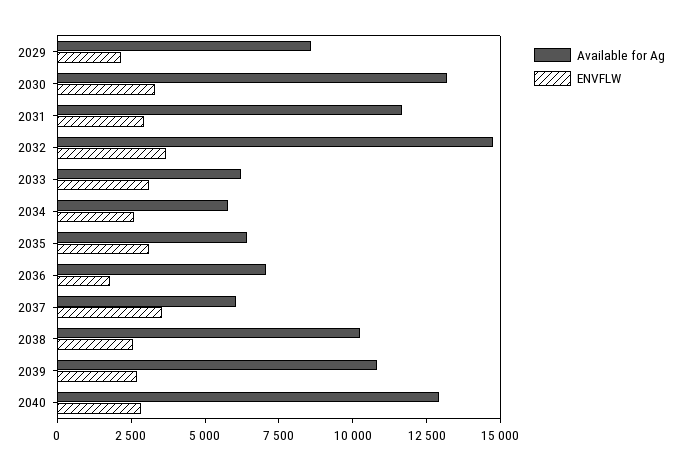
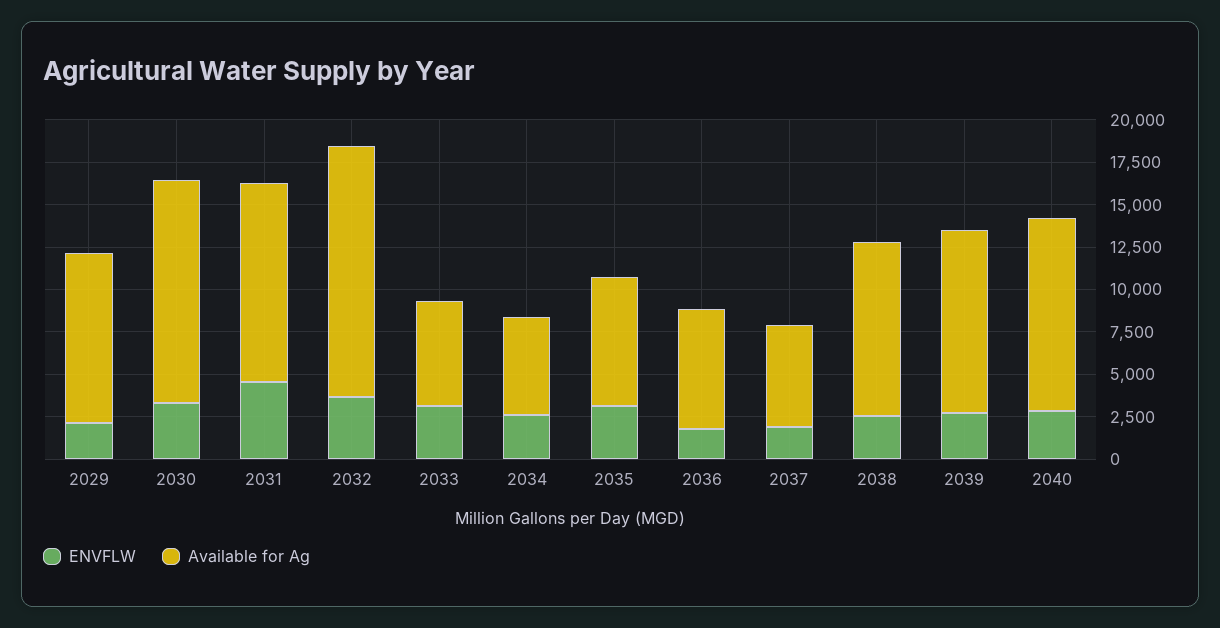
Available for Ag, 2029: 8500 -> 10000
ENVFLW, 2031: 3000 -> 4500
Available for Ag, 2035: 6500 -> 7500
ENVFLW, 2037: 3500 -> 2000
Available for Ag, 2040: 13000 -> 11500

